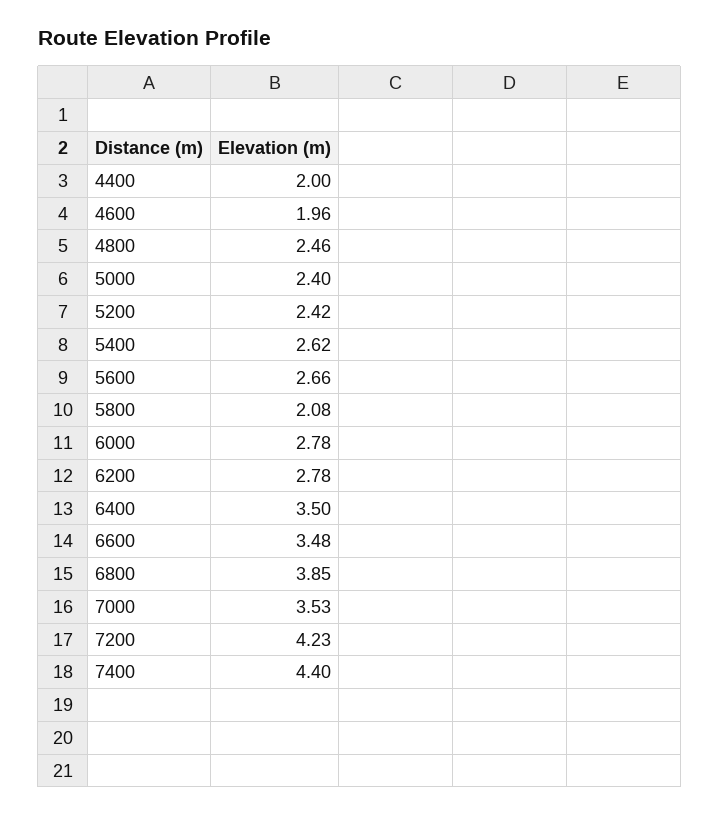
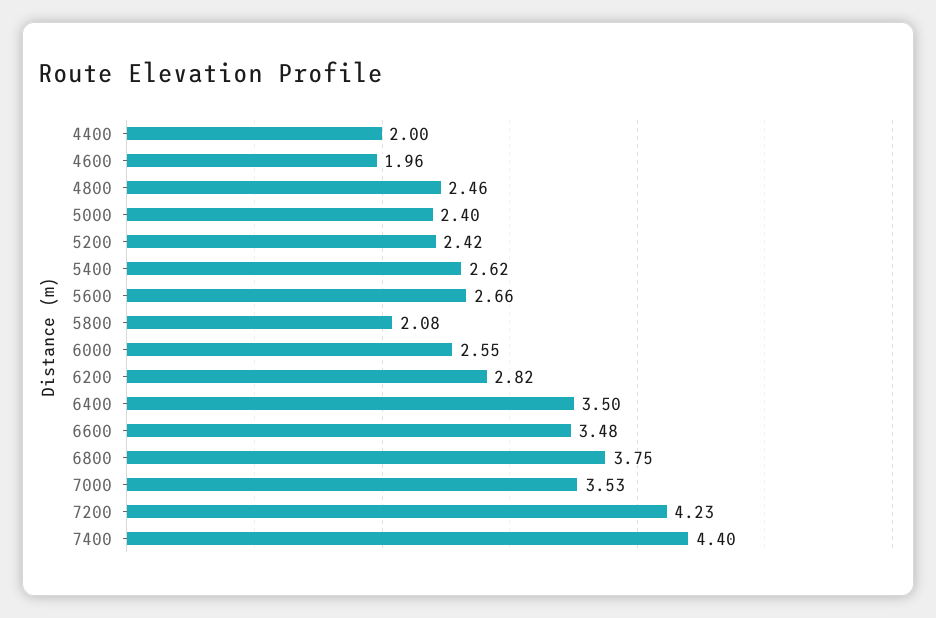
6000: 2.78 -> 2.55
6200: 2.78 -> 2.82
6800: 3.85 -> 3.75

